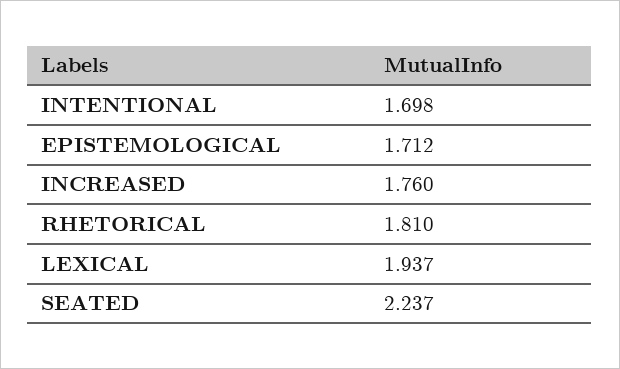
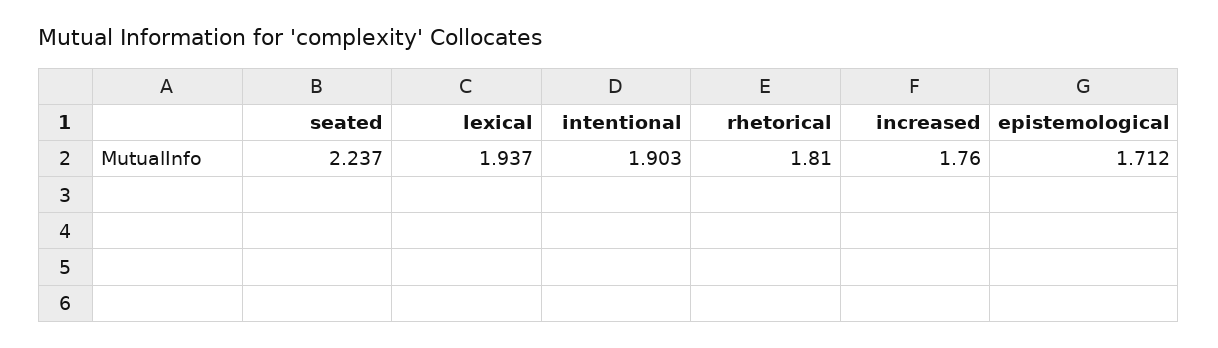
INTENTIONAL: 1.698 -> 1.903

